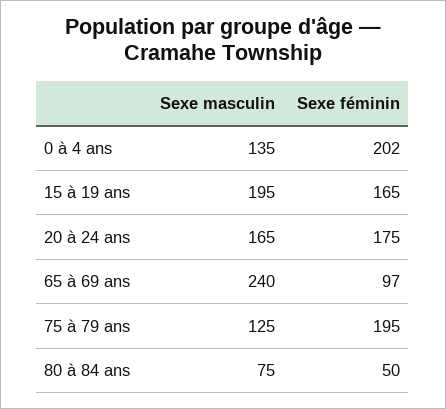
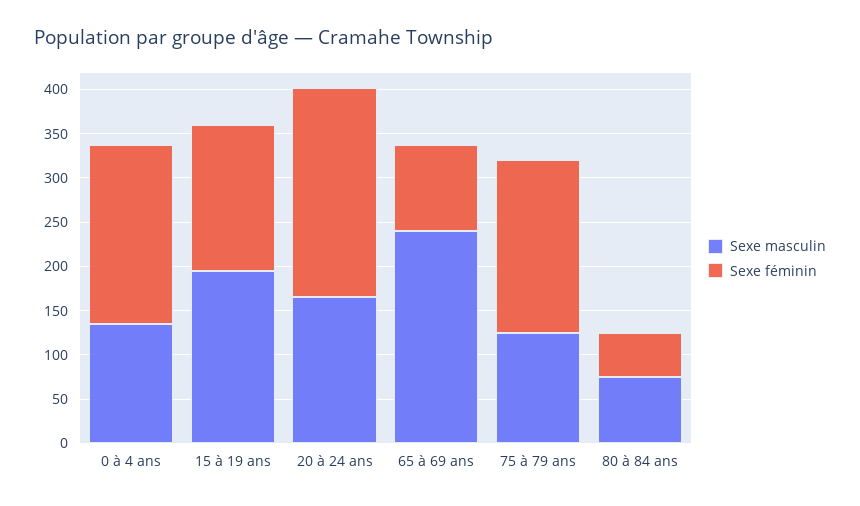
Sexe féminin, 20 à 24 ans: 175 -> 240

